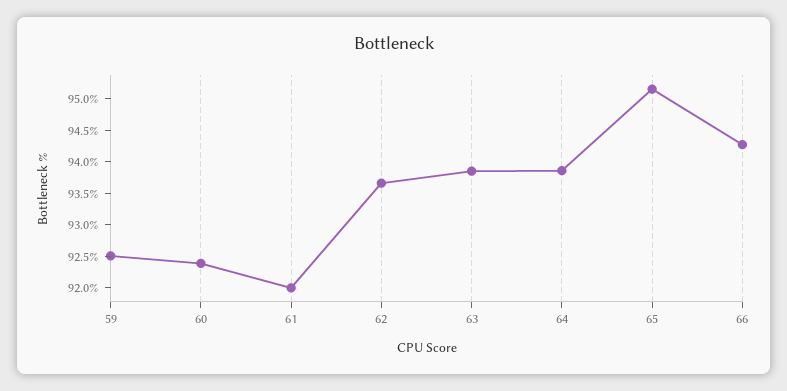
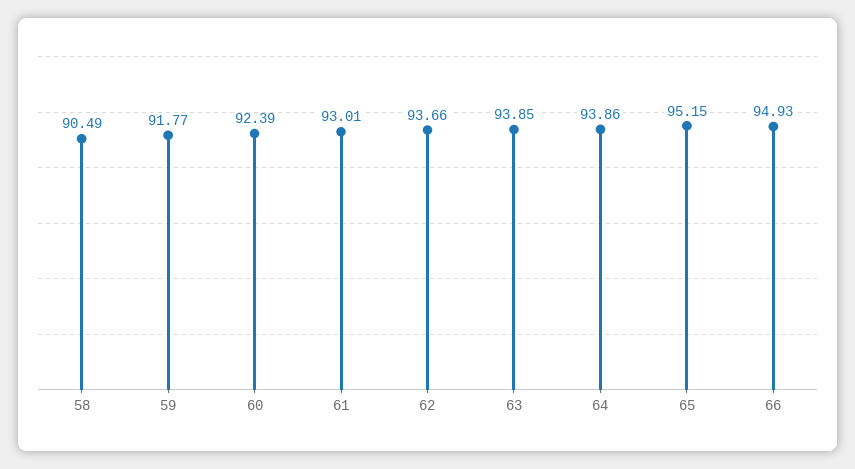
59: 92.5 -> 91.77
61: 92 -> 93.01
66: 94.25 -> 94.93
58: none -> 90.49

